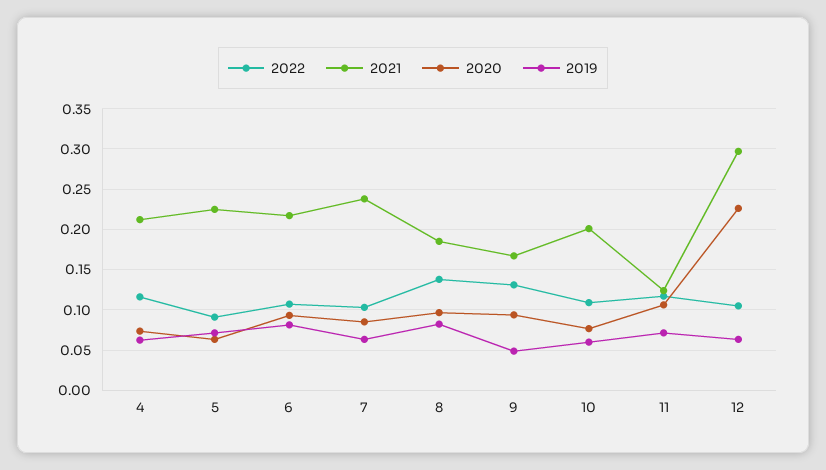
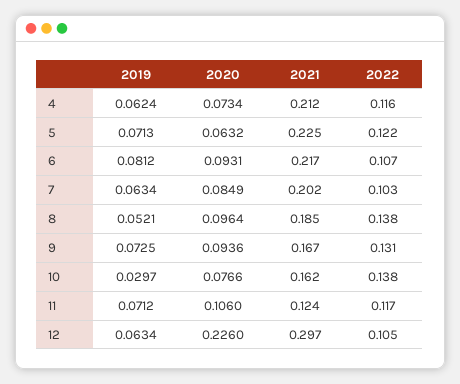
2022, 5: 0.09 -> 0.122
2021, 7: 0.24 -> 0.202
2019, 8: 0.08 -> 0.0521
2019, 9: 0.05 -> 0.0725
2022, 10: 0.11 -> 0.138
2021, 10: 0.2 -> 0.162
2019, 10: 0.06 -> 0.0297

